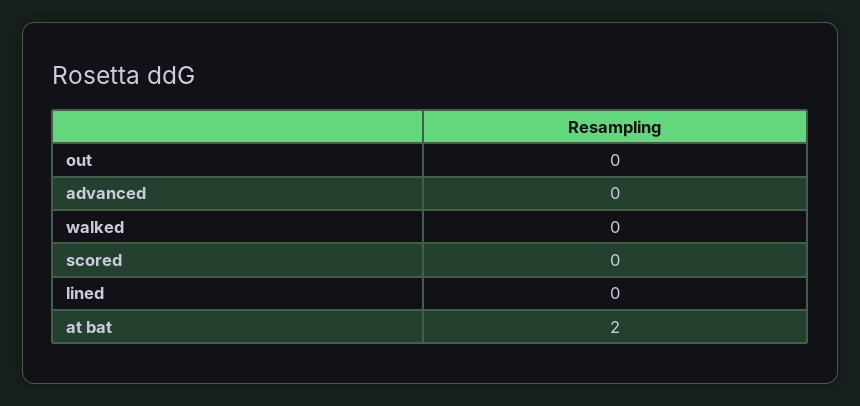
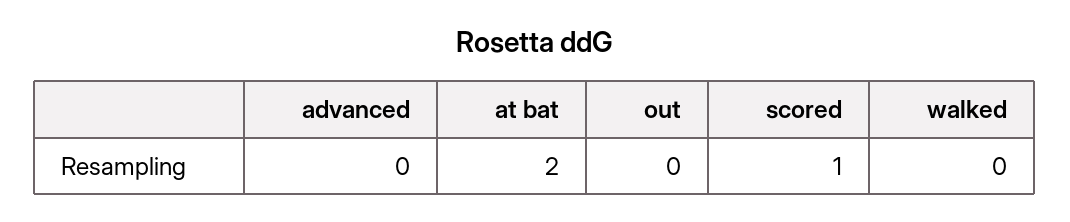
scored: 0 -> 1
lined: 0 -> none

